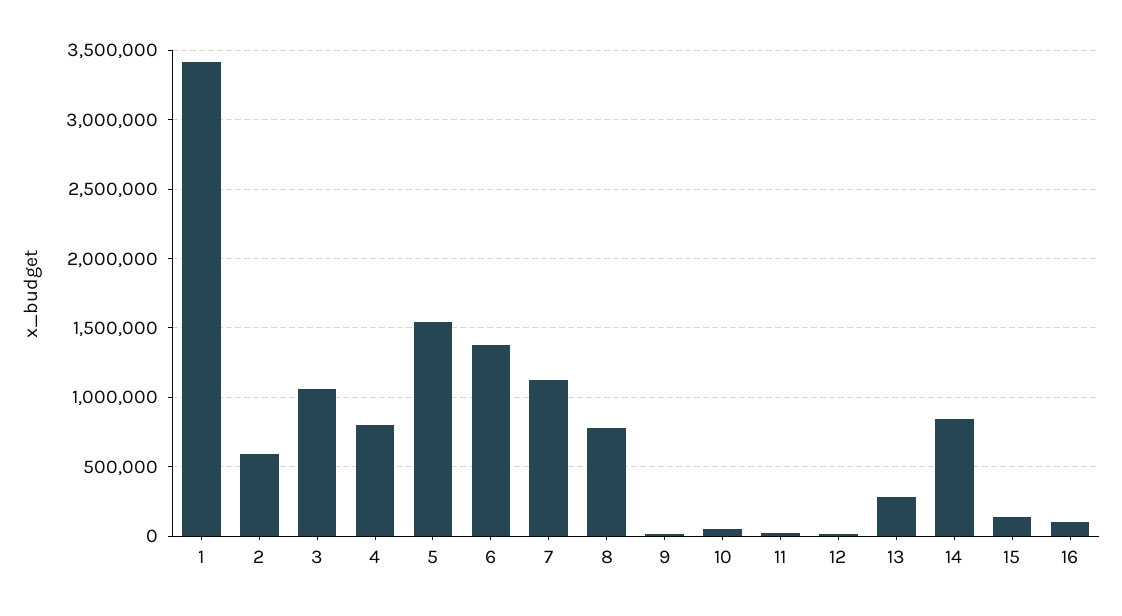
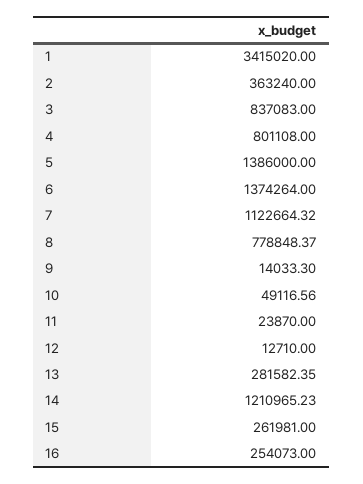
2: 600000 -> 363240
3: 1050000 -> 837083
5: 1550000 -> 1386000
14: 850000 -> 1210965.23
15: 150000 -> 261981
16: 100000 -> 254073

